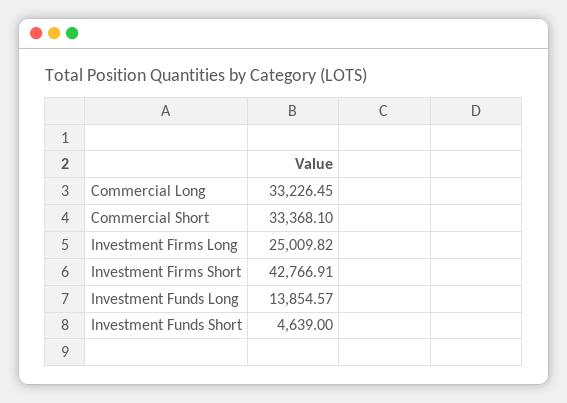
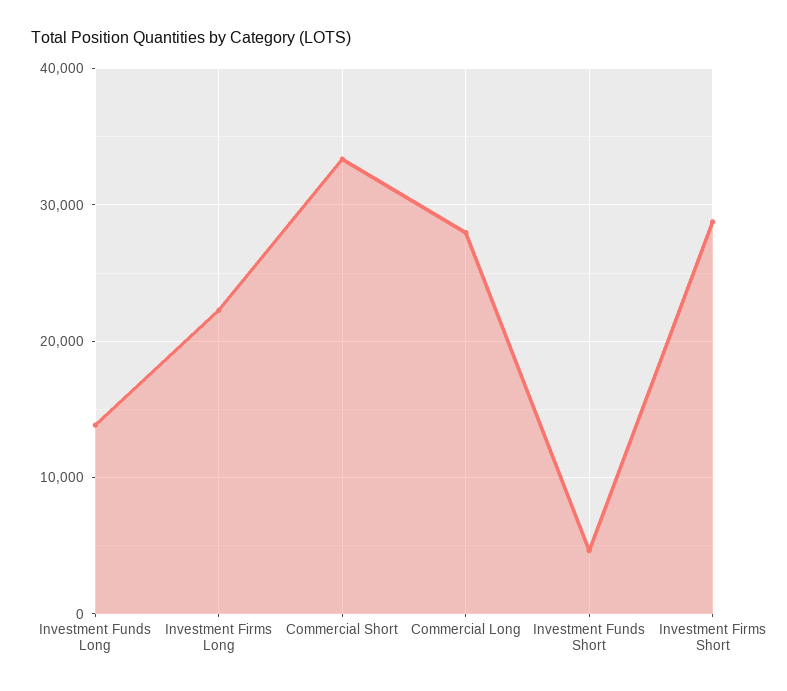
Commercial Long: 33226.45 -> 28000
Investment Firms Long: 25009.82 -> 22000
Investment Firms Short: 42766.91 -> 29000

